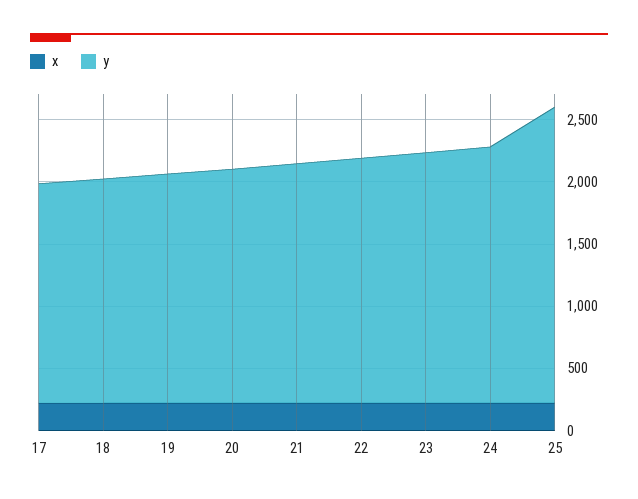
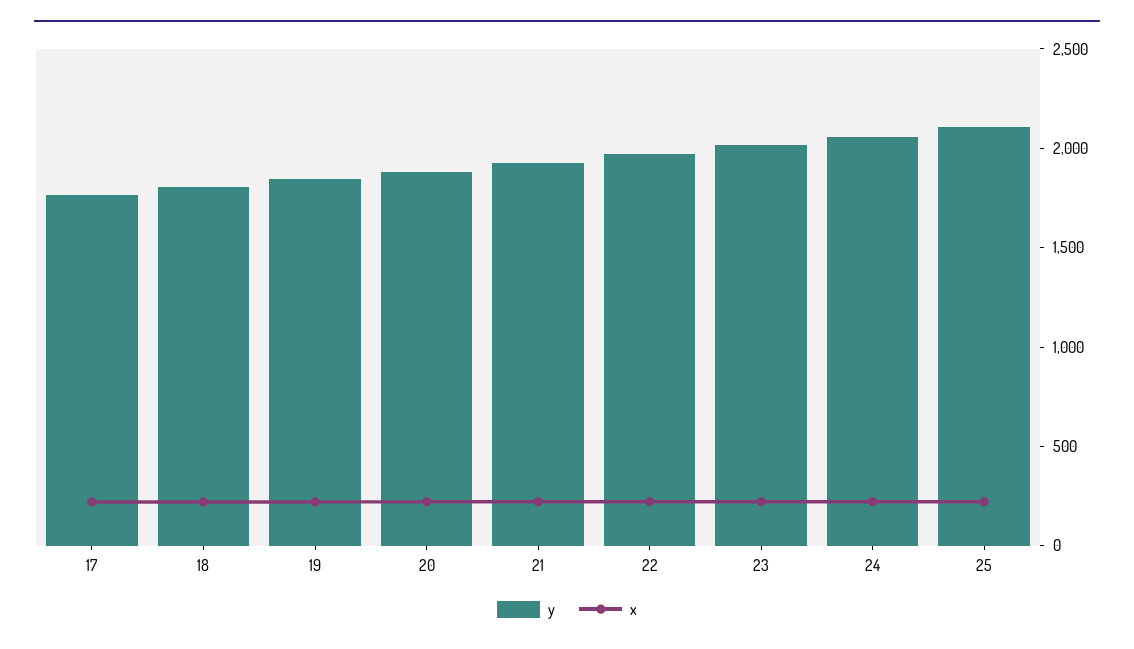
y, 25: 2400 -> 2100

